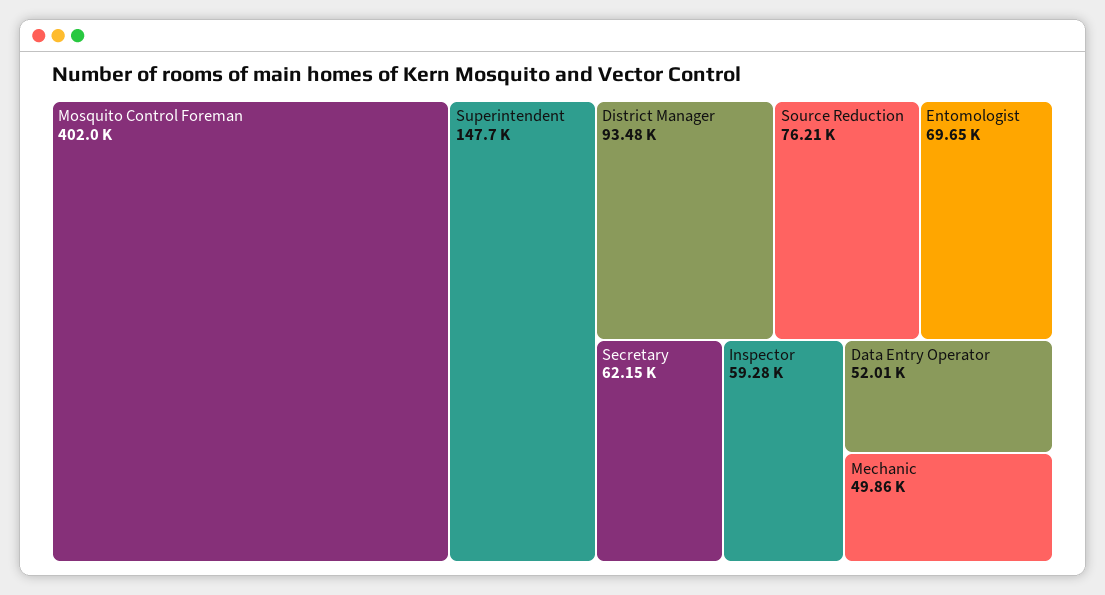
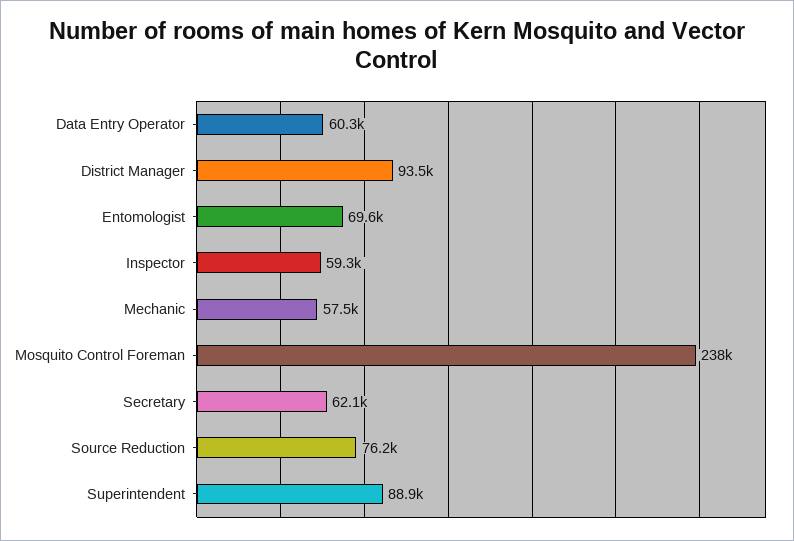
Mosquito Control Foreman: 402000 -> 238000
Superintendent: 147700 -> 88900
Data Entry Operator: 52010 -> 60300
Mechanic: 49860 -> 57500

